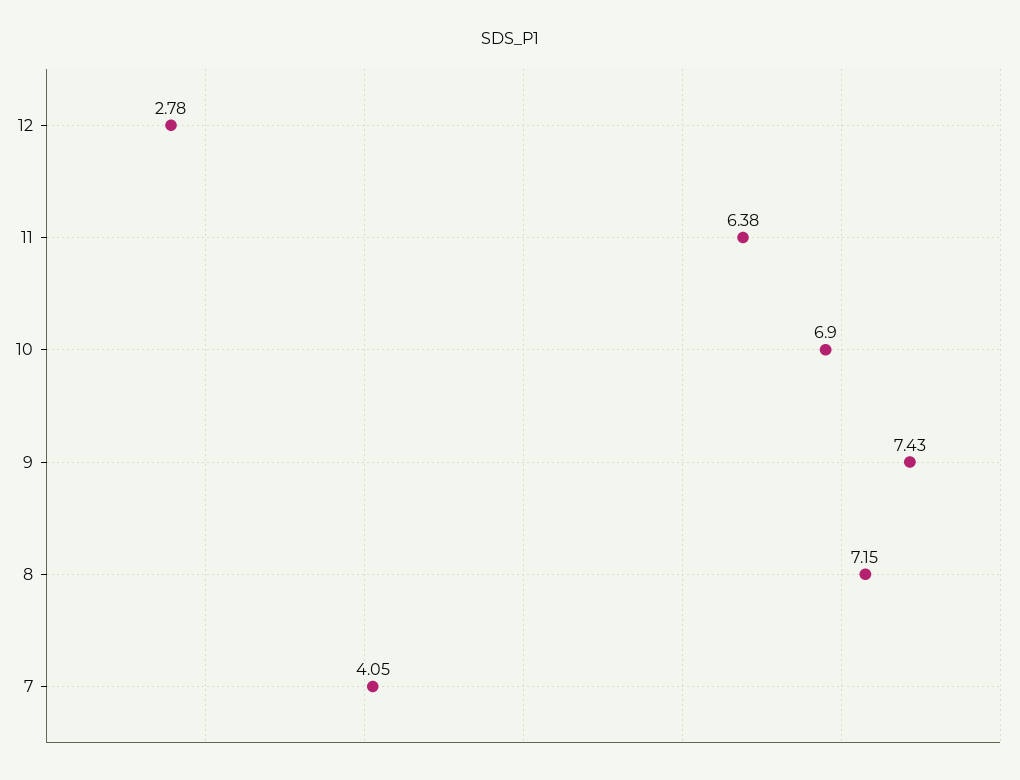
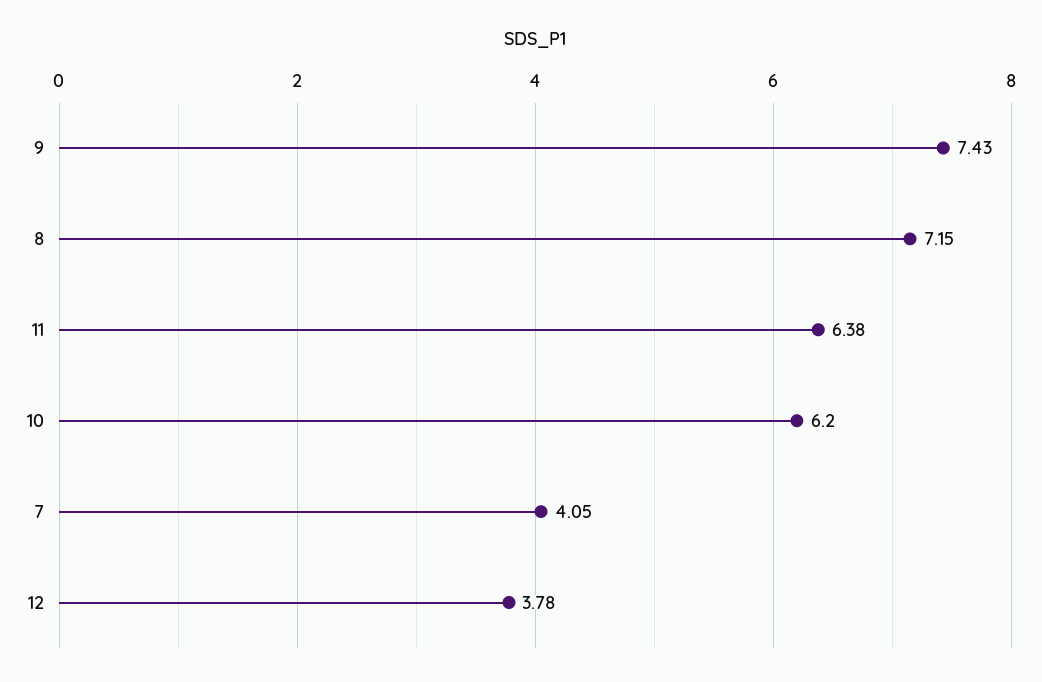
12: 2.78 -> 3.78
10: 6.9 -> 6.2

